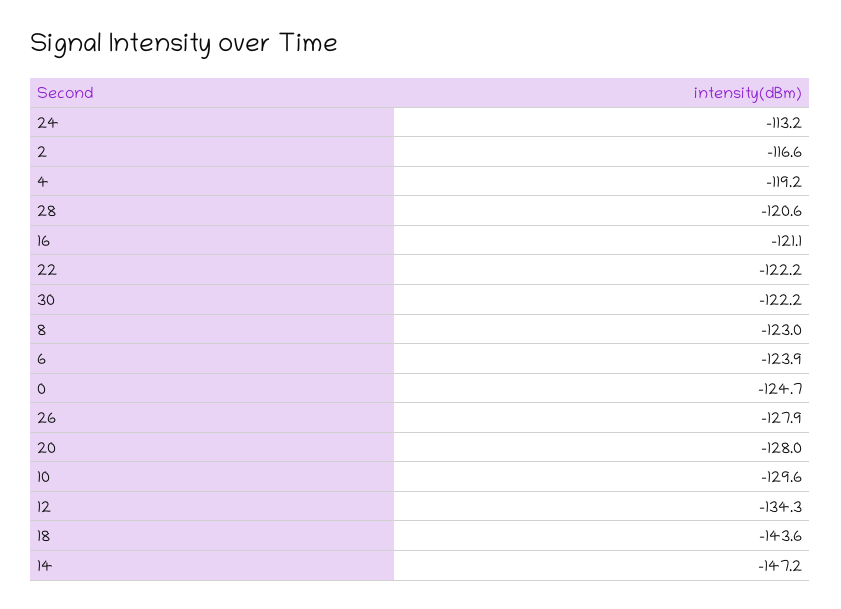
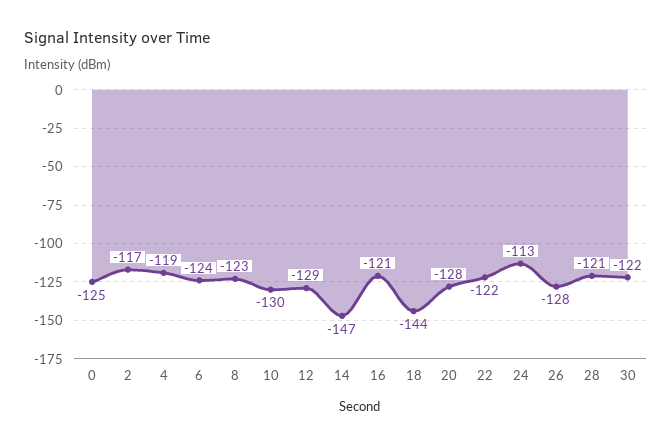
12: -134.3 -> -129

